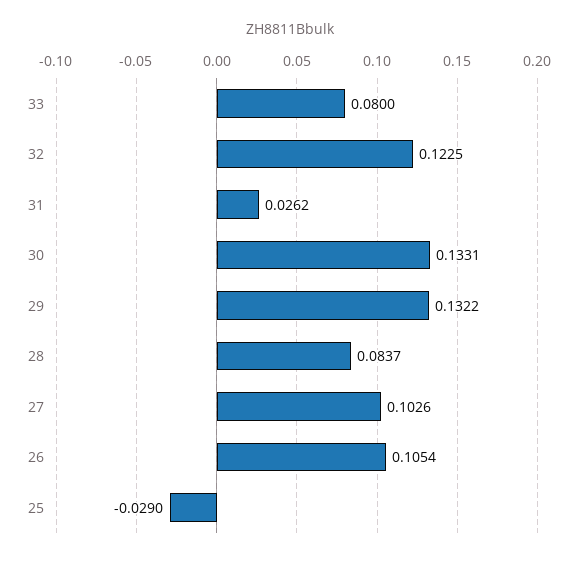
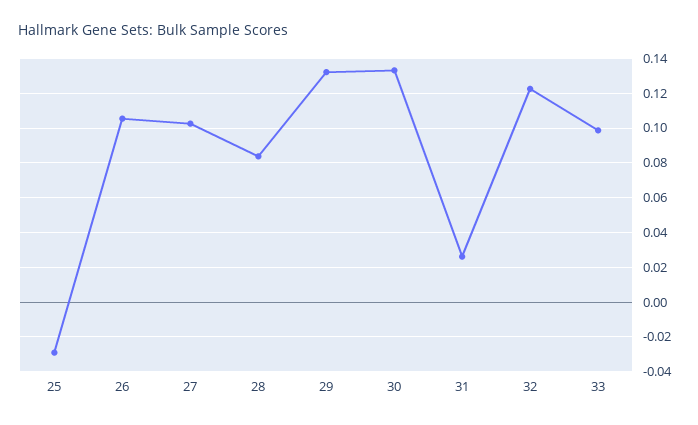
33: 0.08 -> 0.1

